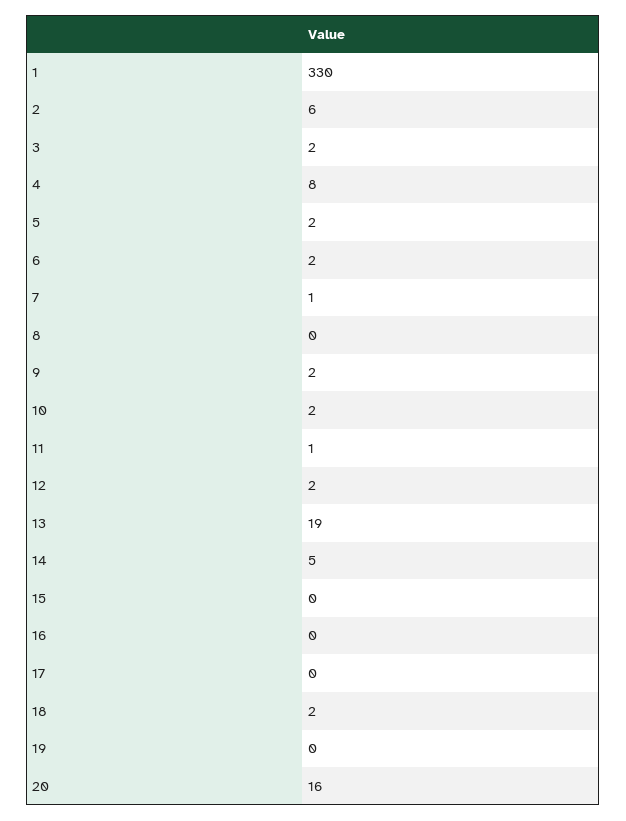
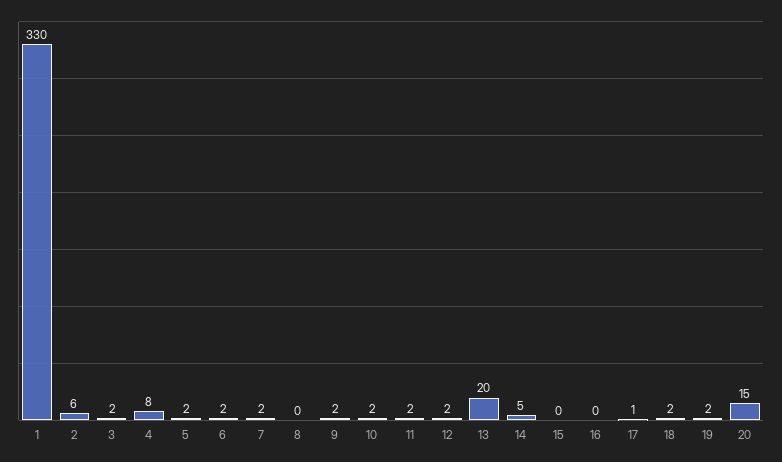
7: 1 -> 2
11: 1 -> 2
13: 19 -> 20
17: 0 -> 1
19: 0 -> 2
20: 16 -> 15

